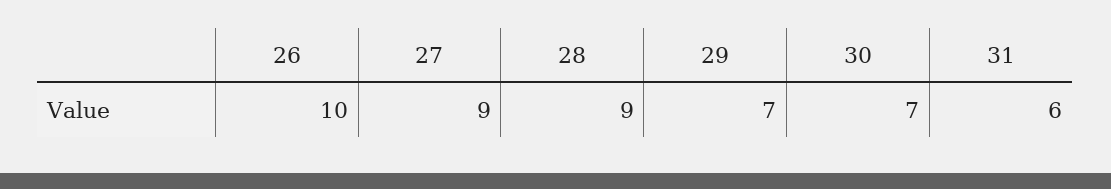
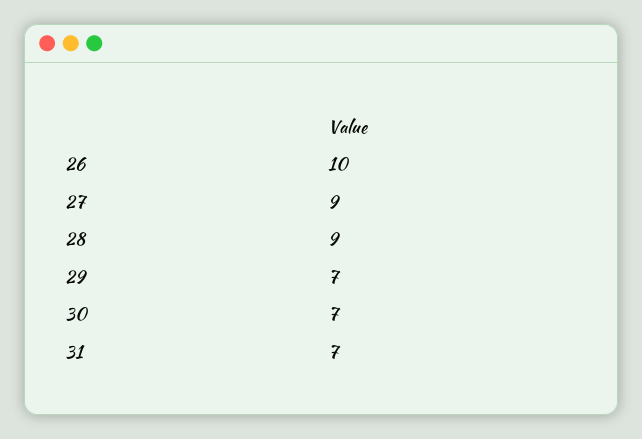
31: 6 -> 7

